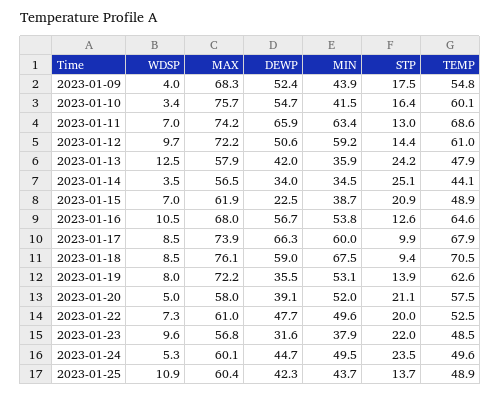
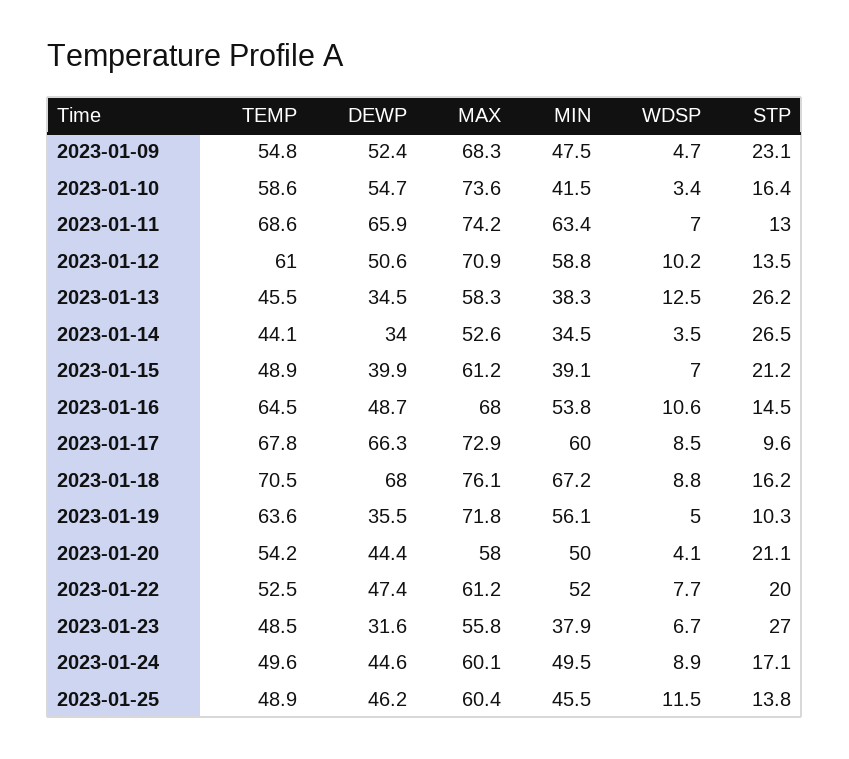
WDSP, 2023-01-09: 4 -> 4.7
MIN, 2023-01-09: 43.9 -> 47.5
STP, 2023-01-09: 17.5 -> 23.1
MAX, 2023-01-10: 75.7 -> 73.6
TEMP, 2023-01-10: 60.1 -> 58.6
WDSP, 2023-01-12: 9.7 -> 10.2
MAX, 2023-01-12: 72.2 -> 70.9
MIN, 2023-01-12: 59.2 -> 58.8
STP, 2023-01-12: 14.4 -> 13.5
MAX, 2023-01-13: 57.9 -> 58.3
DEWP, 2023-01-13: 42 -> 34.5
MIN, 2023-01-13: 35.9 -> 38.3
STP, 2023-01-13: 24.2 -> 26.2
TEMP, 2023-01-13: 47.9 -> 45.5
MAX, 2023-01-14: 56.5 -> 52.6
STP, 2023-01-14: 25.1 -> 26.5
MAX, 2023-01-15: 61.9 -> 61.2
DEWP, 2023-01-15: 22.5 -> 39.9
MIN, 2023-01-15: 38.7 -> 39.1
STP, 2023-01-15: 20.9 -> 21.2
WDSP, 2023-01-16: 10.5 -> 10.6
DEWP, 2023-01-16: 56.7 -> 48.7
STP, 2023-01-16: 12.6 -> 14.5
TEMP, 2023-01-16: 64.6 -> 64.5
MAX, 2023-01-17: 73.9 -> 72.9
STP, 2023-01-17: 9.9 -> 9.6
TEMP, 2023-01-17: 67.9 -> 67.8
WDSP, 2023-01-18: 8.5 -> 8.8
DEWP, 2023-01-18: 59 -> 68
MIN, 2023-01-18: 67.5 -> 67.2
STP, 2023-01-18: 9.4 -> 16.2
WDSP, 2023-01-19: 8 -> 5
MAX, 2023-01-19: 72.2 -> 71.8
MIN, 2023-01-19: 53.1 -> 56.1
STP, 2023-01-19: 13.9 -> 10.3
TEMP, 2023-01-19: 62.6 -> 63.6
WDSP, 2023-01-20: 5 -> 4.1
DEWP, 2023-01-20: 39.1 -> 44.4
MIN, 2023-01-20: 52 -> 50
TEMP, 2023-01-20: 57.5 -> 54.2
WDSP, 2023-01-22: 7.3 -> 7.7
MAX, 2023-01-22: 61 -> 61.2
DEWP, 2023-01-22: 47.7 -> 47.4
MIN, 2023-01-22: 49.6 -> 52
WDSP, 2023-01-23: 9.6 -> 6.7
MAX, 2023-01-23: 56.8 -> 55.8
STP, 2023-01-23: 22 -> 27
WDSP, 2023-01-24: 5.3 -> 8.9
DEWP, 2023-01-24: 44.7 -> 44.6
STP, 2023-01-24: 23.5 -> 17.1
WDSP, 2023-01-25: 10.9 -> 11.5
DEWP, 2023-01-25: 42.3 -> 46.2
MIN, 2023-01-25: 43.7 -> 45.5
STP, 2023-01-25: 13.7 -> 13.8

